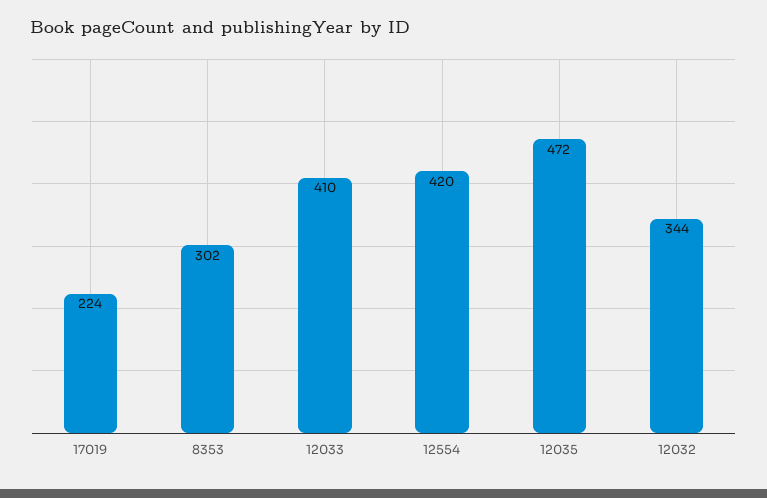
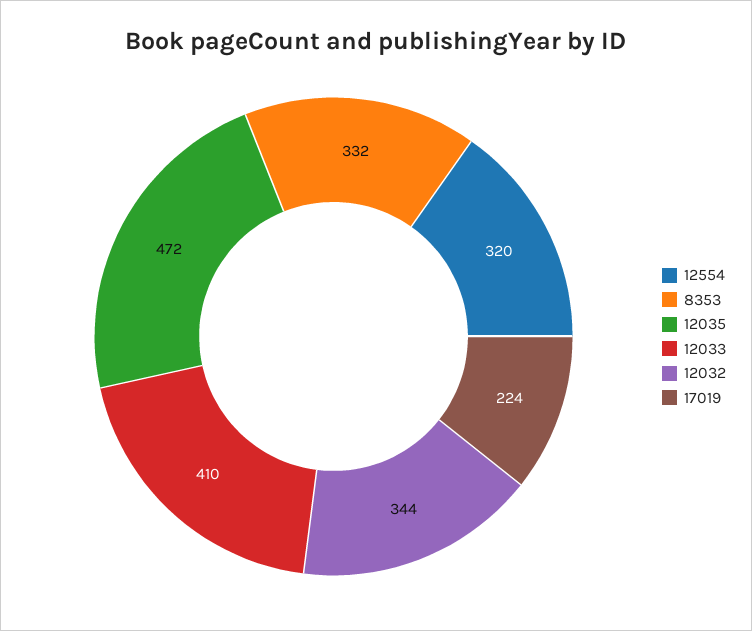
8353: 302 -> 332
12554: 420 -> 320

